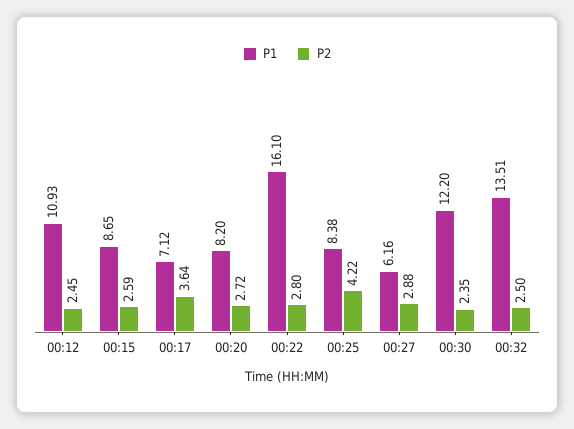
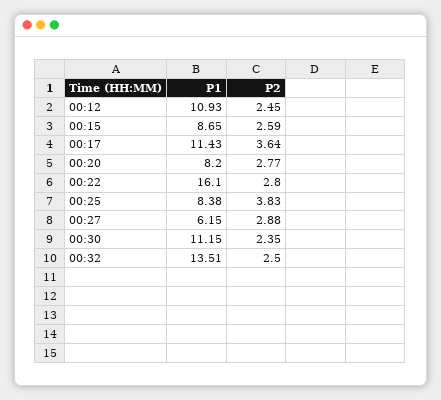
P1, 00:17: 7.12 -> 11.43
P2, 00:20: 2.72 -> 2.77
P2, 00:25: 4.22 -> 3.83
P1, 00:27: 6.16 -> 6.15
P1, 00:30: 12.2 -> 11.15

